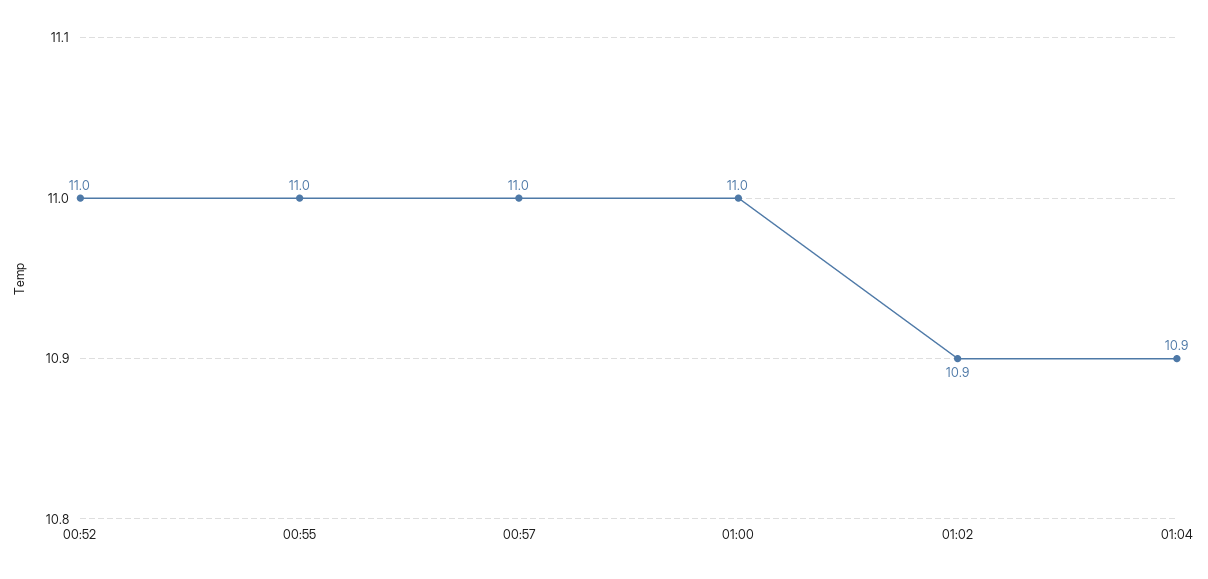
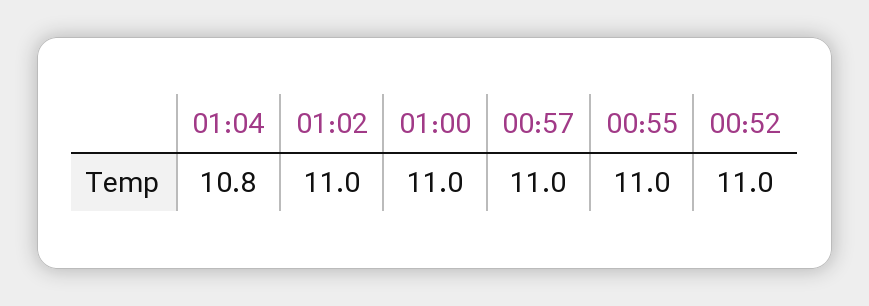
01:02: 10.9 -> 11
01:04: 10.9 -> 10.8

